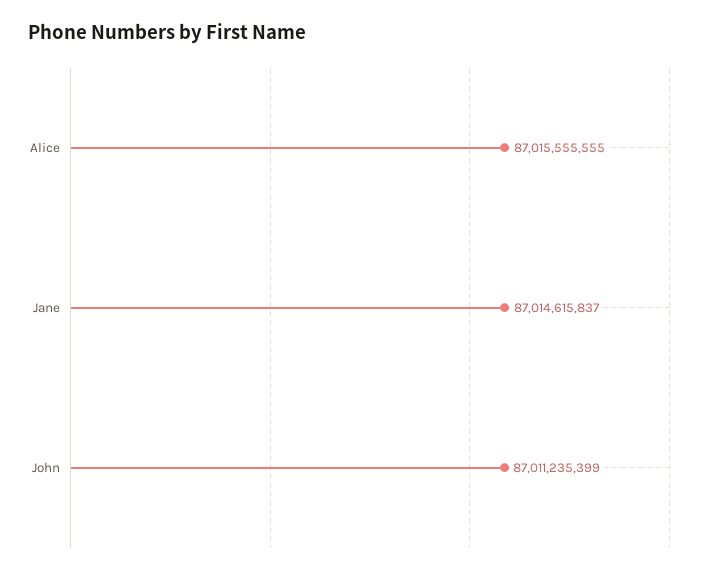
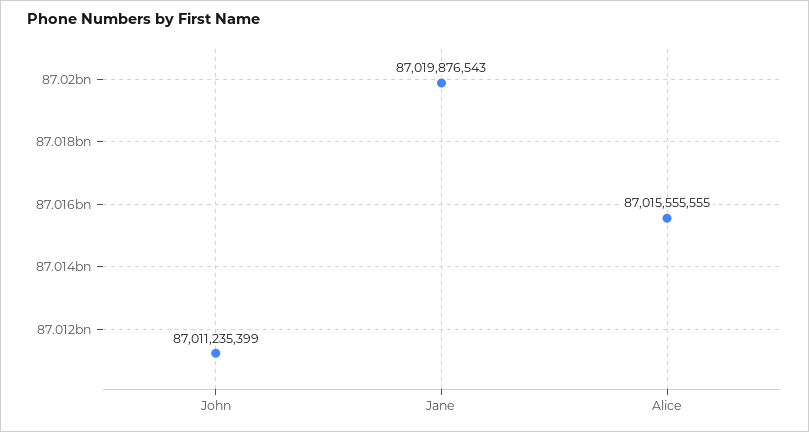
Jane: 87014615837 -> 87019876543

